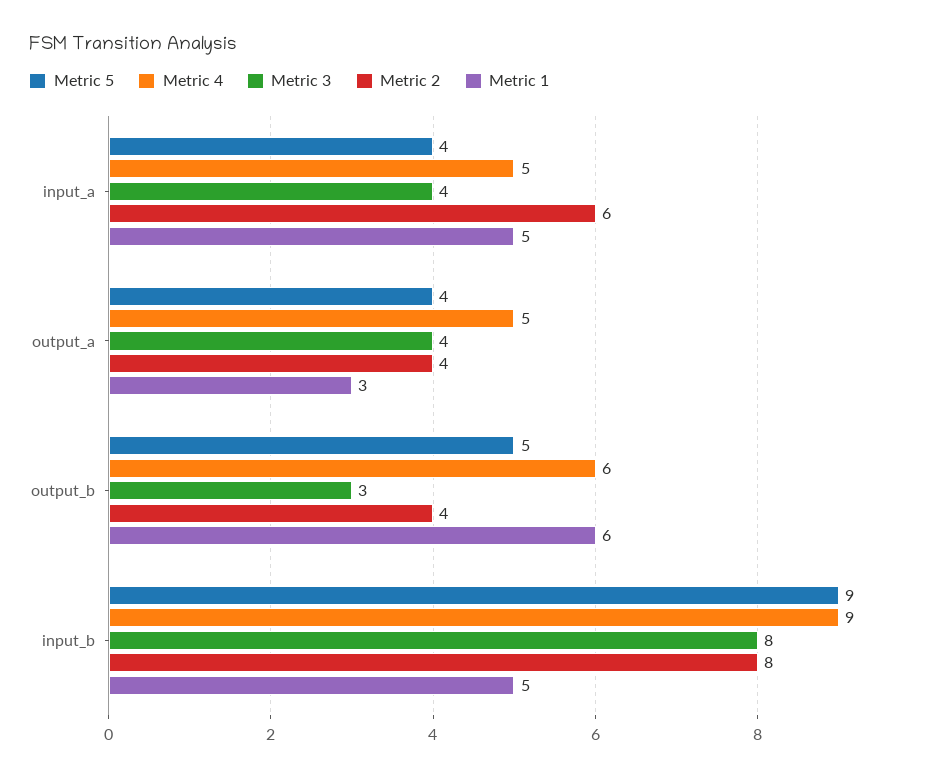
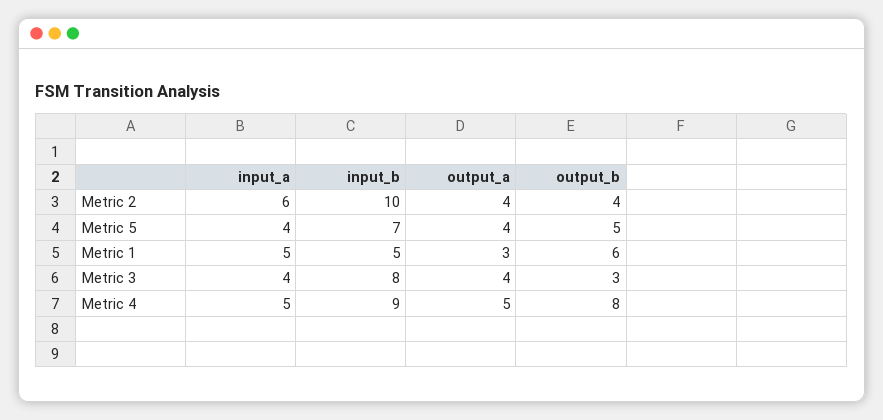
Metric 4, output_b: 6 -> 8
Metric 5, input_b: 9 -> 7
Metric 2, input_b: 8 -> 10

